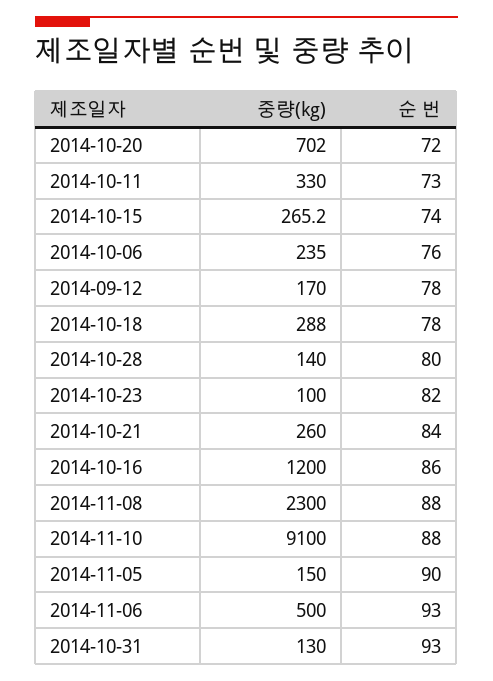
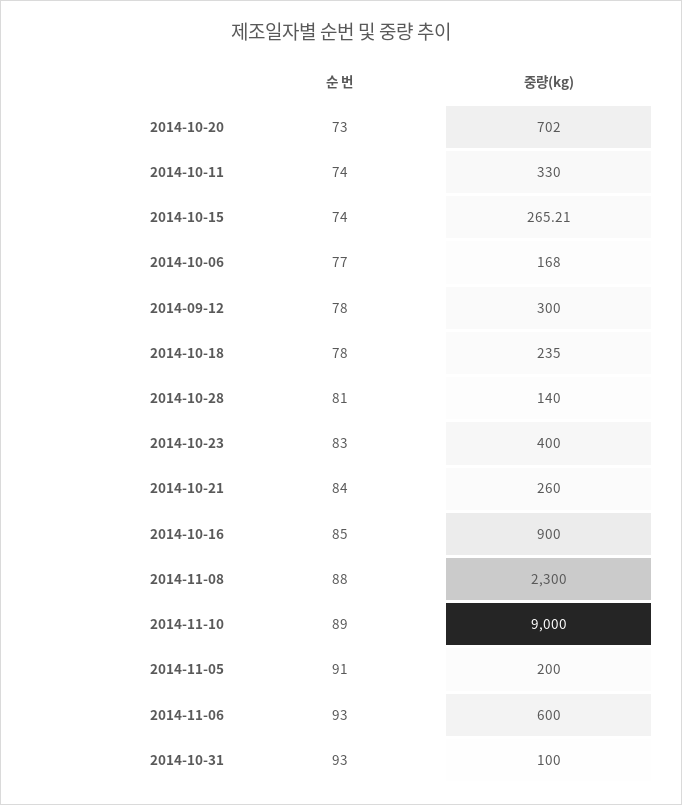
순 번, 2014-10-20: 72 -> 73
순 번, 2014-10-11: 73 -> 74
중량(kg), 2014-10-06: 235 -> 168
순 번, 2014-10-06: 76 -> 77
중량(kg), 2014-09-12: 170 -> 300
중량(kg), 2014-10-18: 288 -> 235
순 번, 2014-10-28: 80 -> 81
중량(kg), 2014-10-23: 100 -> 400
순 번, 2014-10-23: 82 -> 83
중량(kg), 2014-10-16: 1200 -> 900
순 번, 2014-10-16: 86 -> 85
중량(kg), 2014-11-10: 9100 -> 9000
순 번, 2014-11-10: 88 -> 89
중량(kg), 2014-11-05: 150 -> 200
순 번, 2014-11-05: 90 -> 91
중량(kg), 2014-11-06: 500 -> 600
중량(kg), 2014-10-31: 130 -> 100

